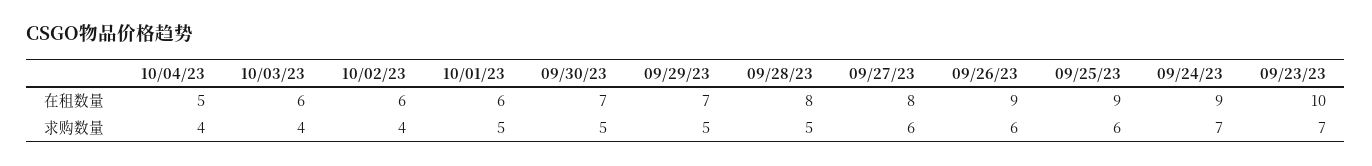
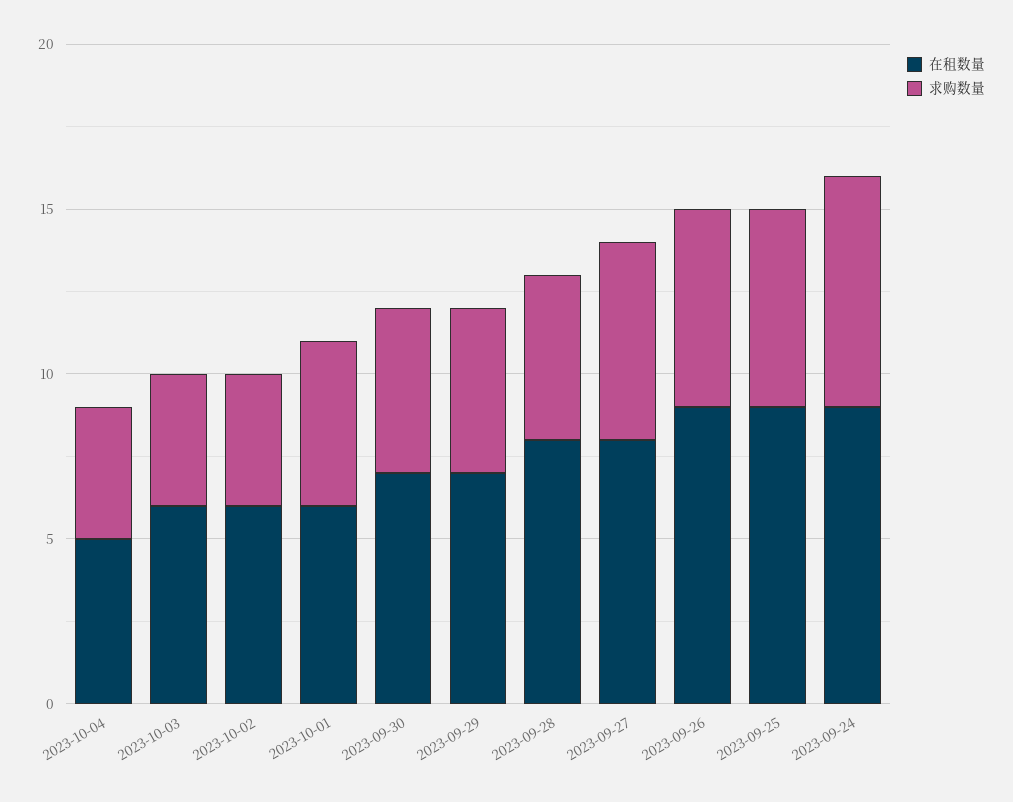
在租数量, 09/23/23: 10 -> none
求购数量, 09/23/23: 7 -> none

